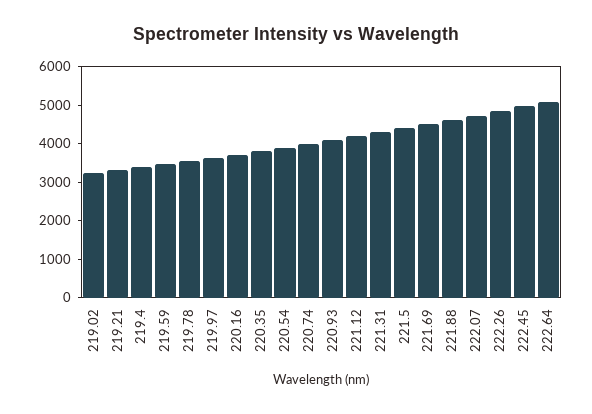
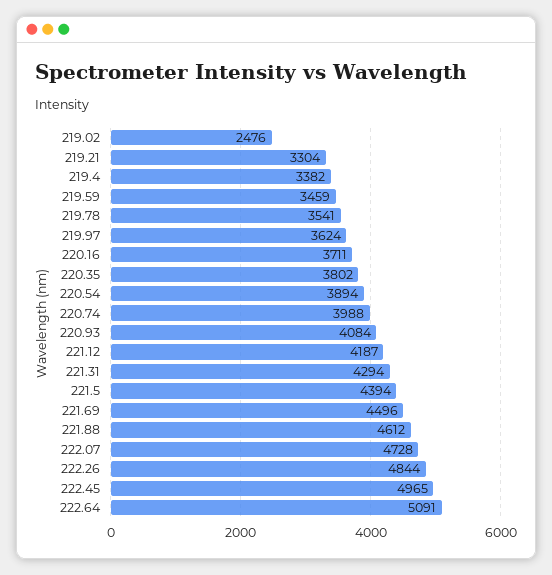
219.02: 3250 -> 2476

